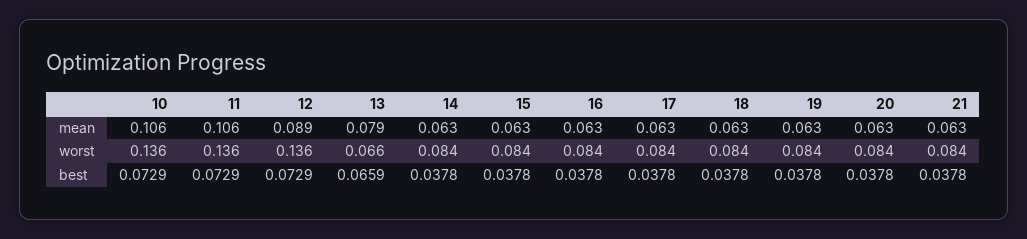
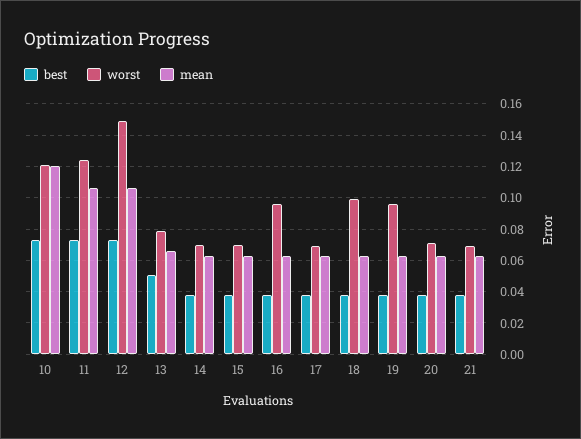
mean, 10: 0.106 -> 0.12
mean, 12: 0.089 -> 0.105
mean, 13: 0.079 -> 0.065
worst, 10: 0.136 -> 0.12
worst, 11: 0.136 -> 0.125
worst, 12: 0.136 -> 0.15
worst, 13: 0.066 -> 0.08
worst, 14: 0.084 -> 0.07
worst, 15: 0.084 -> 0.07
worst, 16: 0.084 -> 0.095
worst, 17: 0.084 -> 0.07
worst, 18: 0.084 -> 0.1
worst, 19: 0.084 -> 0.095
worst, 20: 0.084 -> 0.07
worst, 21: 0.084 -> 0.07
best, 13: 0.0659 -> 0.05

